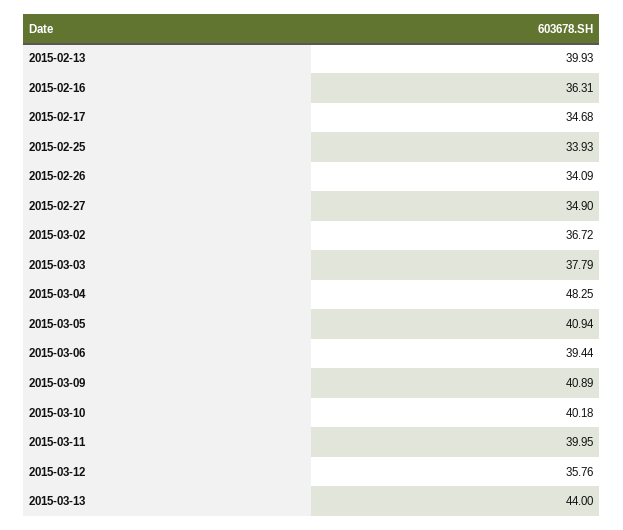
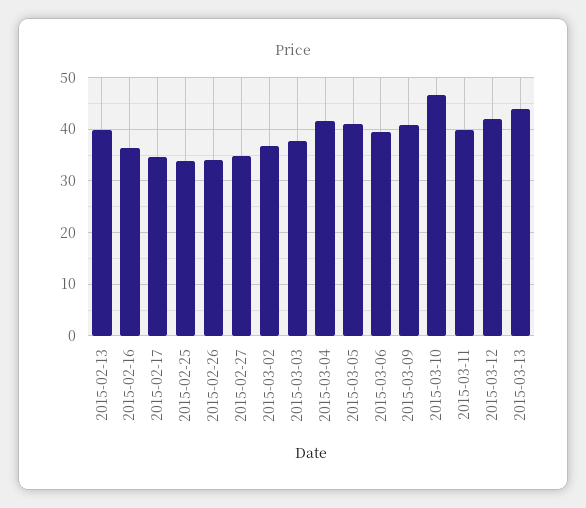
2015-03-04: 48.25 -> 42
2015-03-10: 40.18 -> 46
2015-03-12: 35.76 -> 42

